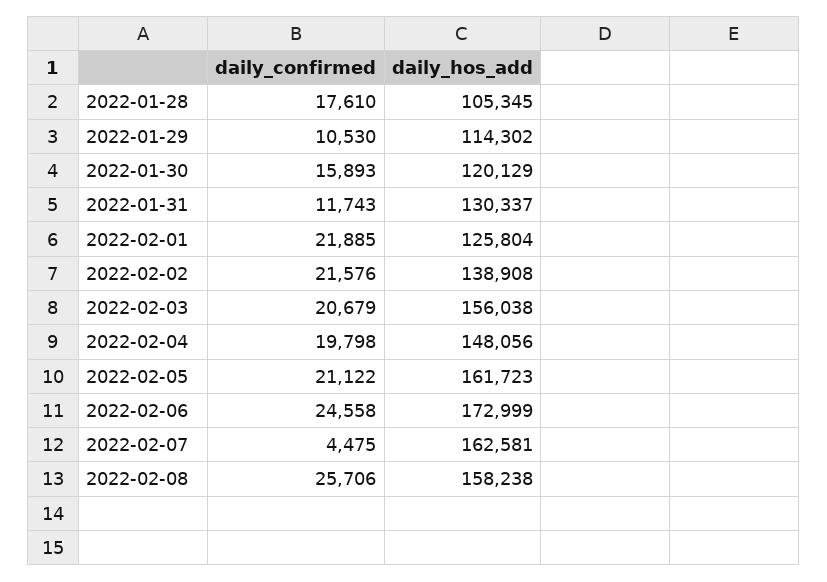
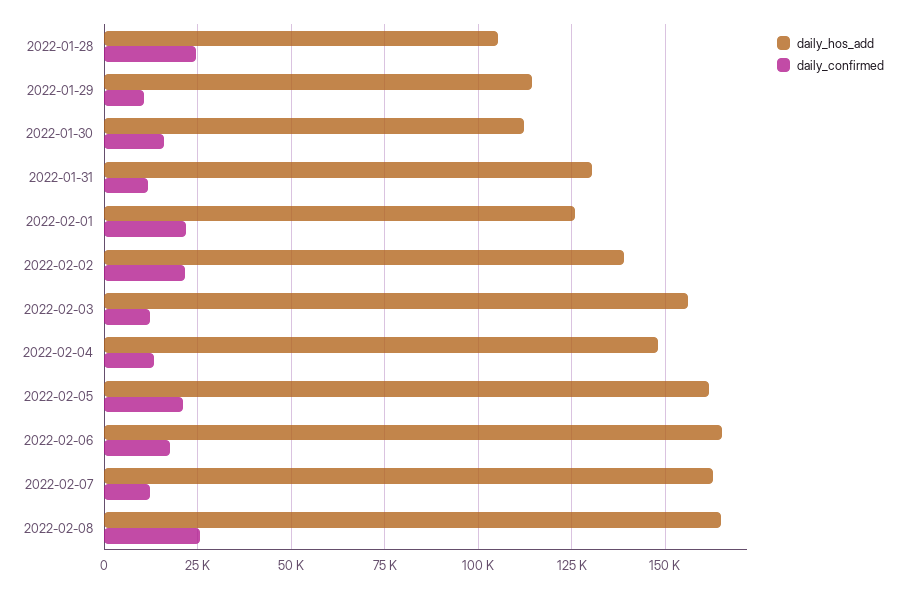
daily_confirmed, 2022-01-28: 17610 -> 25000
daily_hos_add, 2022-01-30: 120129 -> 112500
daily_confirmed, 2022-02-03: 20679 -> 12500
daily_confirmed, 2022-02-04: 19798 -> 12500
daily_confirmed, 2022-02-06: 24558 -> 17500
daily_hos_add, 2022-02-06: 172999 -> 165000
daily_confirmed, 2022-02-07: 4475 -> 12500
daily_hos_add, 2022-02-08: 158238 -> 165000

